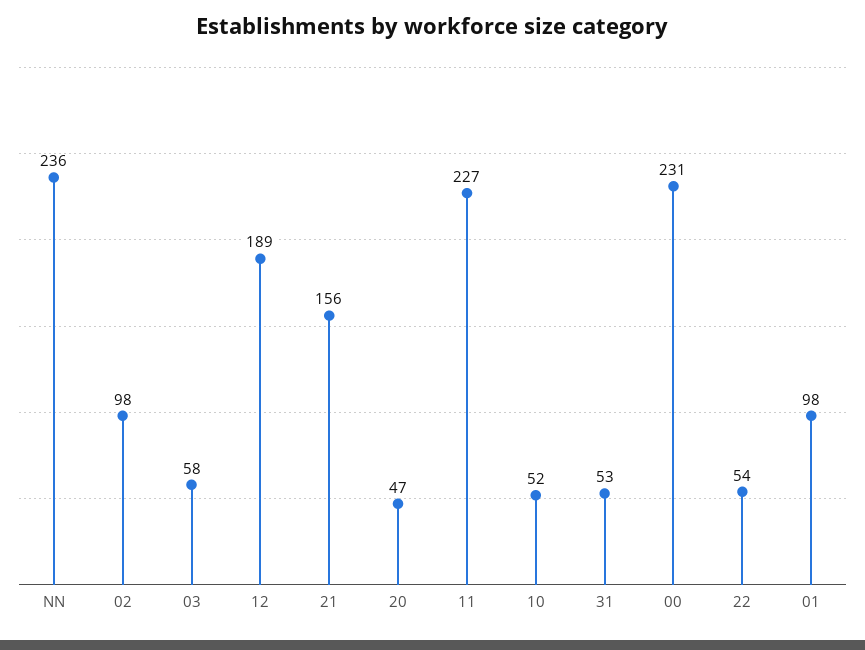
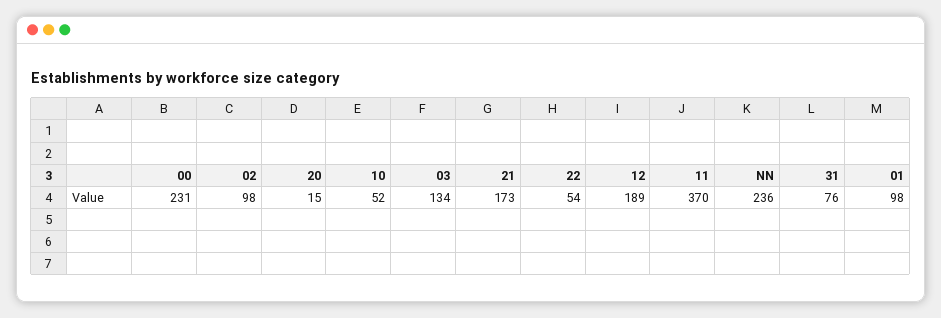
03: 58 -> 134
21: 156 -> 173
20: 47 -> 15
11: 227 -> 370
31: 53 -> 76

